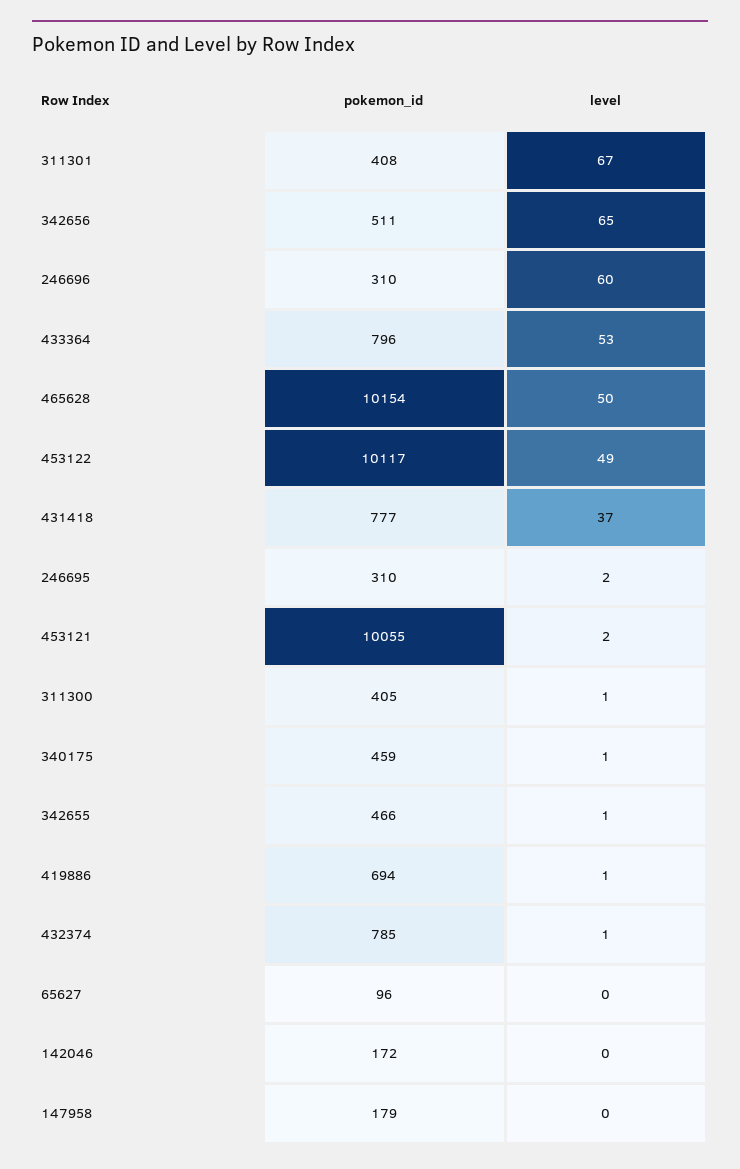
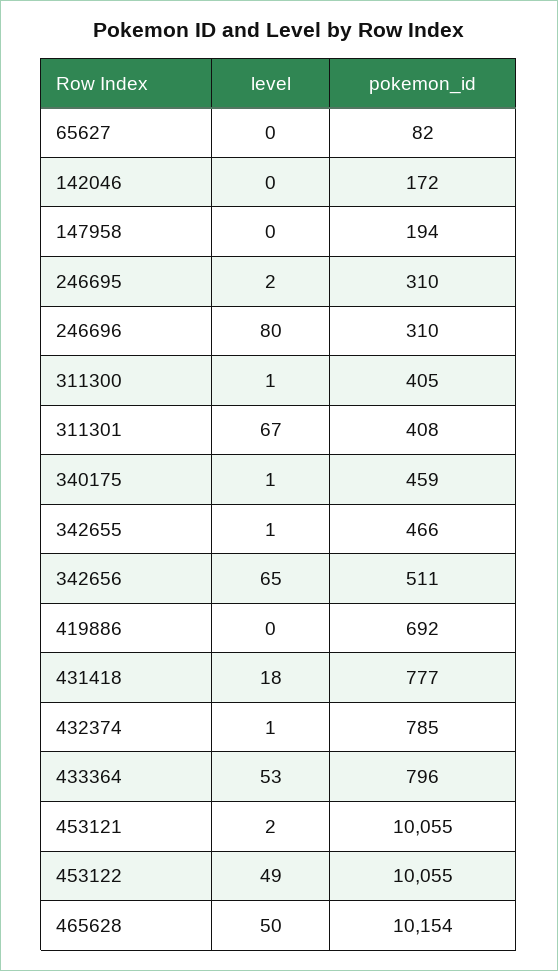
level, 246696: 60 -> 80
pokemon_id, 453122: 10117 -> 10055
level, 431418: 37 -> 18
pokemon_id, 419886: 694 -> 692
level, 419886: 1 -> 0
pokemon_id, 65627: 96 -> 82
pokemon_id, 147958: 179 -> 194

